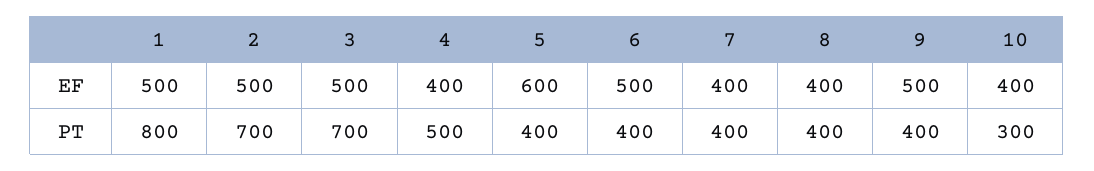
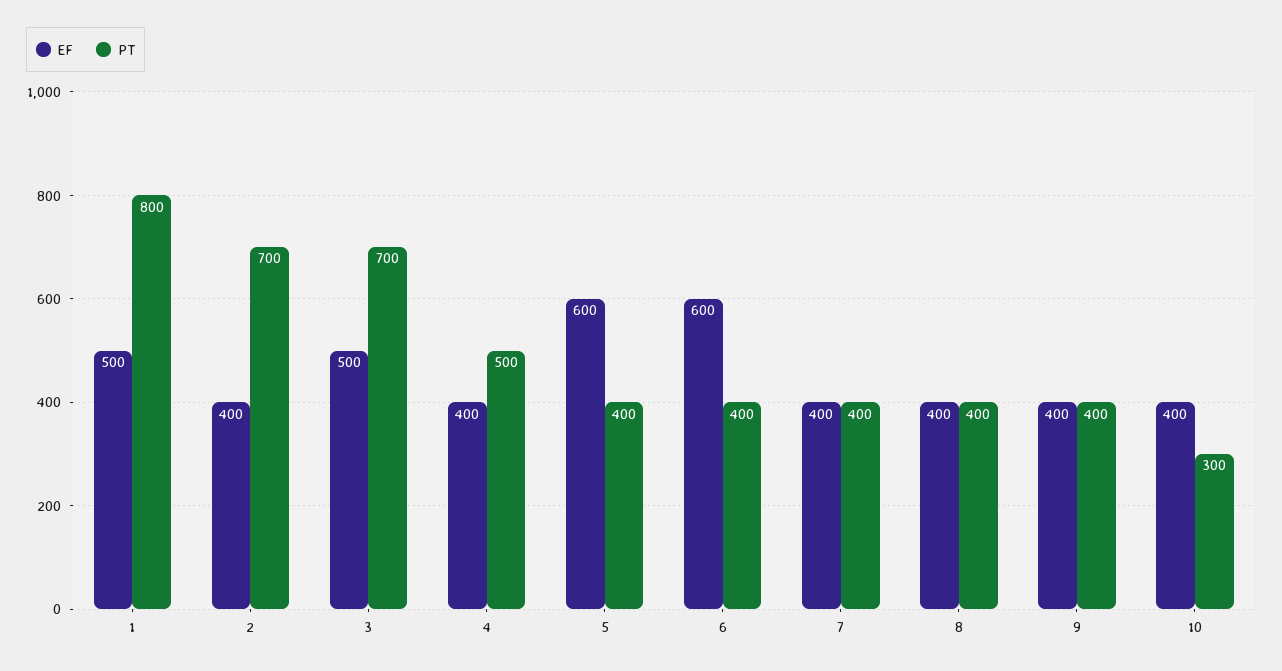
EF, 2: 500 -> 400
EF, 6: 500 -> 600
EF, 9: 500 -> 400

